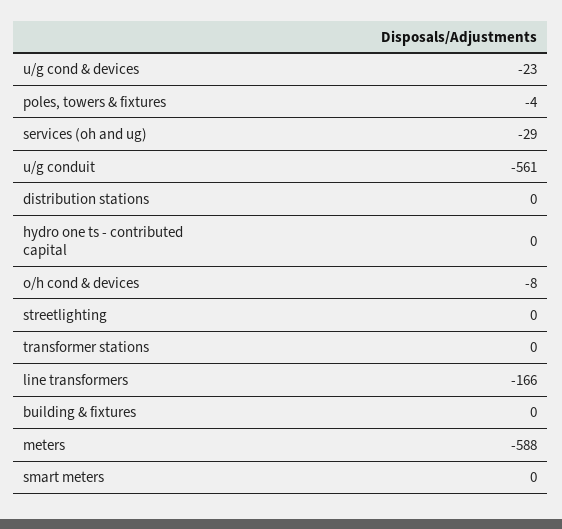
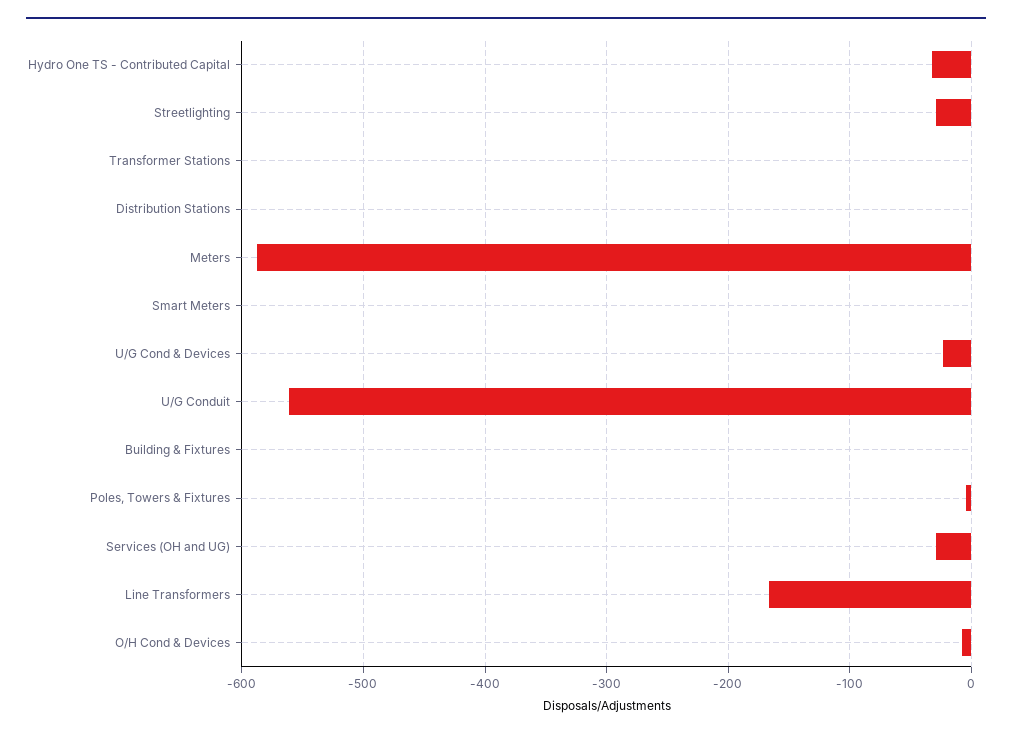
hydro one ts - contributed capital: 0 -> -30
streetlighting: 0 -> -30

